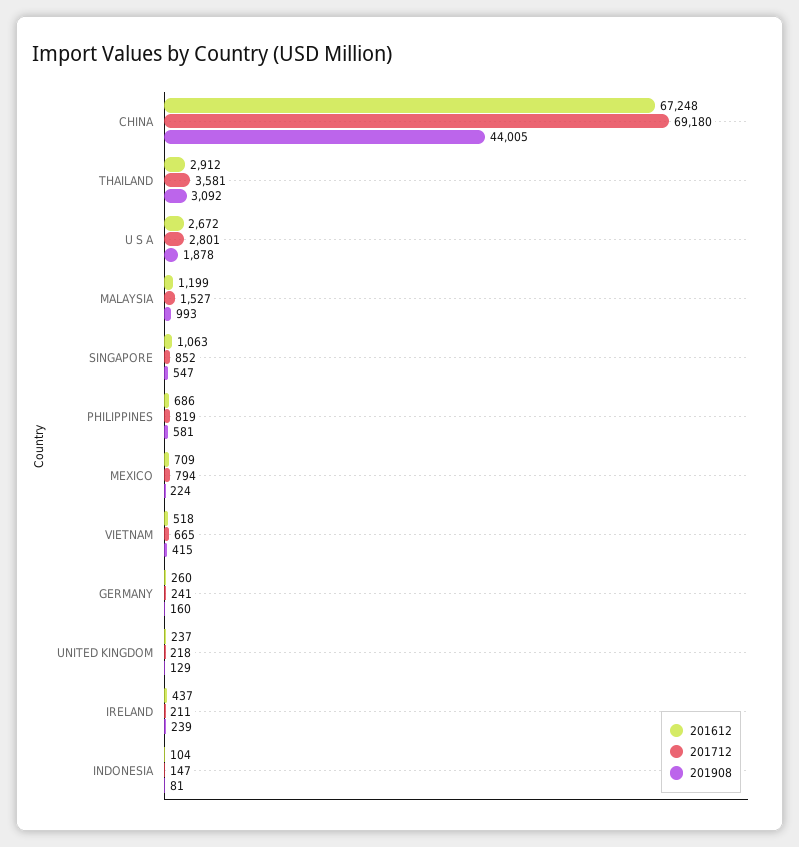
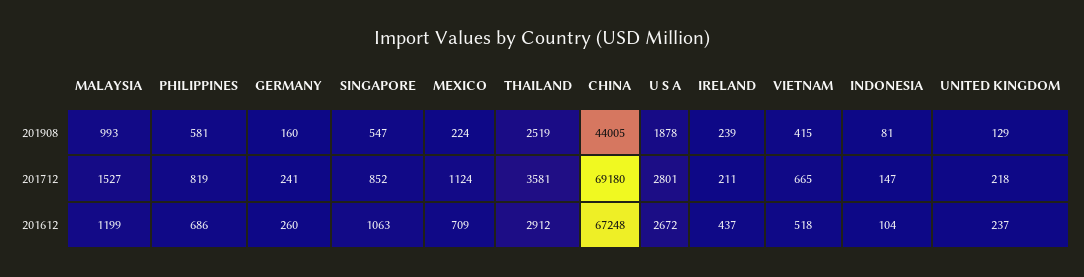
201908, THAILAND: 3092 -> 2519
201712, MEXICO: 794 -> 1124

